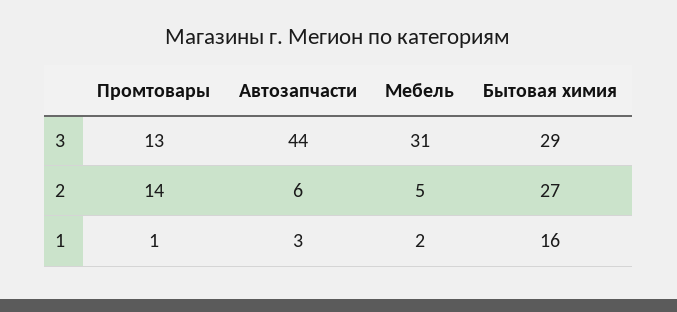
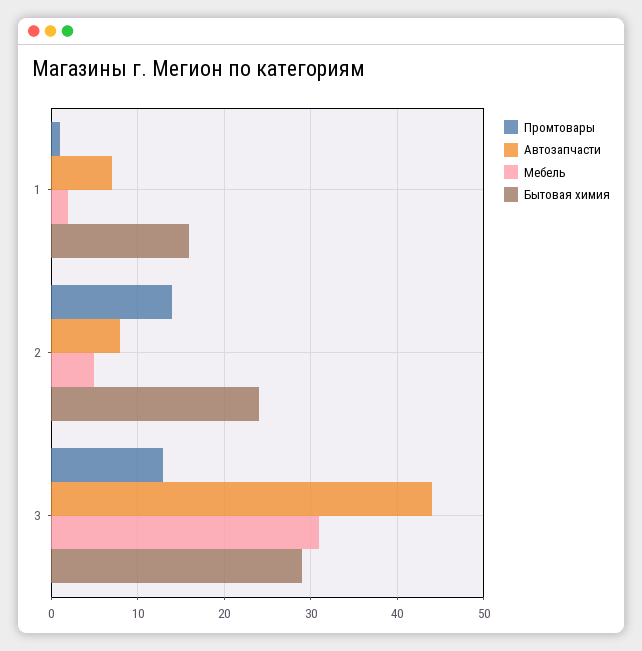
Автозапчасти, 2: 6 -> 8
Бытовая химия, 2: 27 -> 24
Автозапчасти, 1: 3 -> 7

